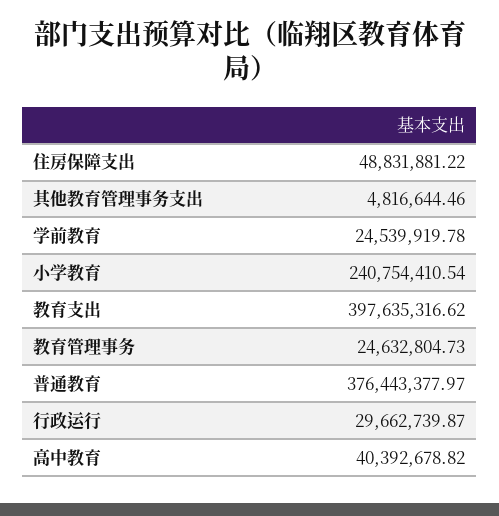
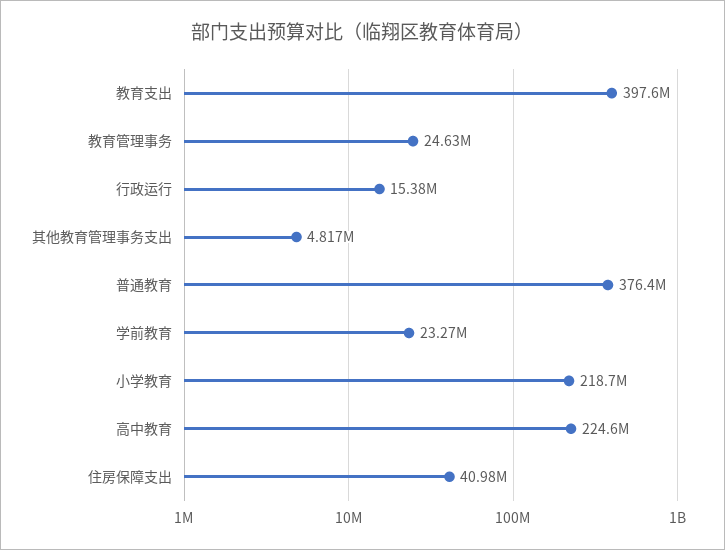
住房保障支出: 48831881.22 -> 40980000
学前教育: 24539919.78 -> 23270000
小学教育: 240754410.54 -> 218700000
行政运行: 29662739.87 -> 15380000
高中教育: 40392678.82 -> 224600000

